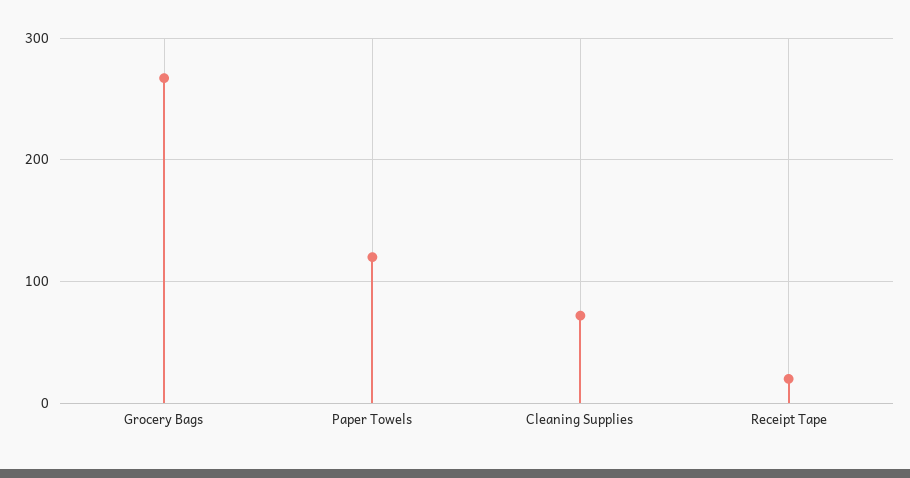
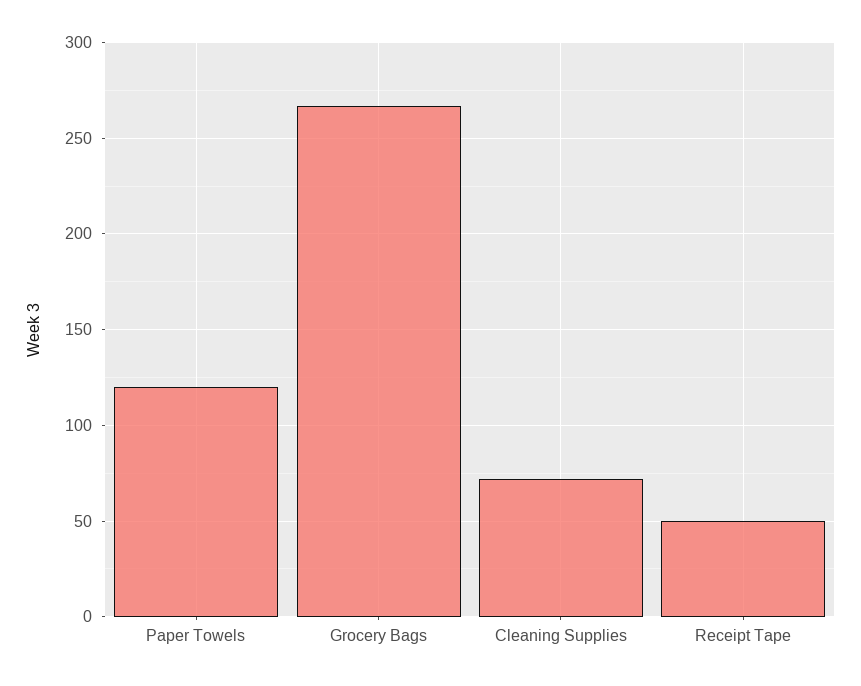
Receipt Tape: 20 -> 50

